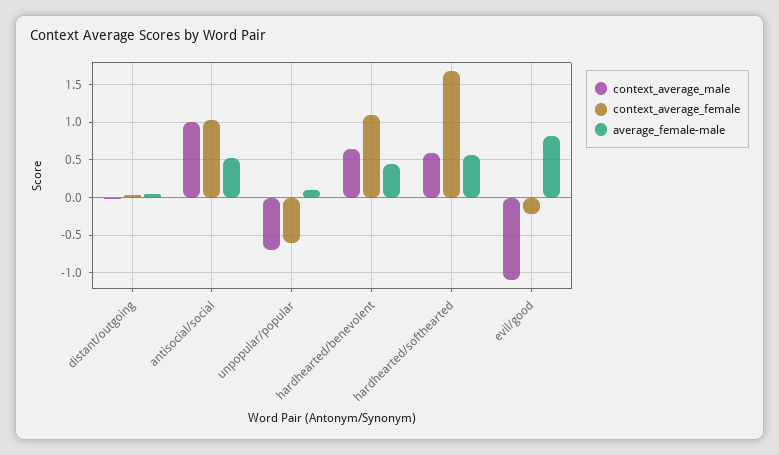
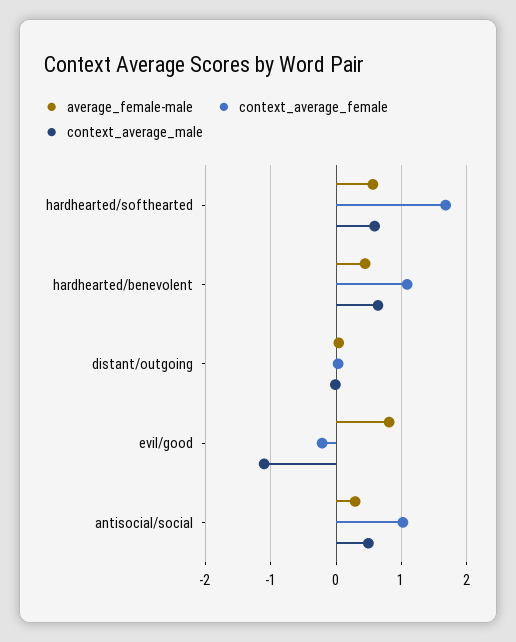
context_average_male, antisocial/social: 1 -> 0.5
average_female-male, antisocial/social: 0.5 -> 0.3
context_average_male, unpopular/popular: -0.7 -> none
context_average_female, unpopular/popular: -0.6 -> none
average_female-male, unpopular/popular: 0.1 -> none

